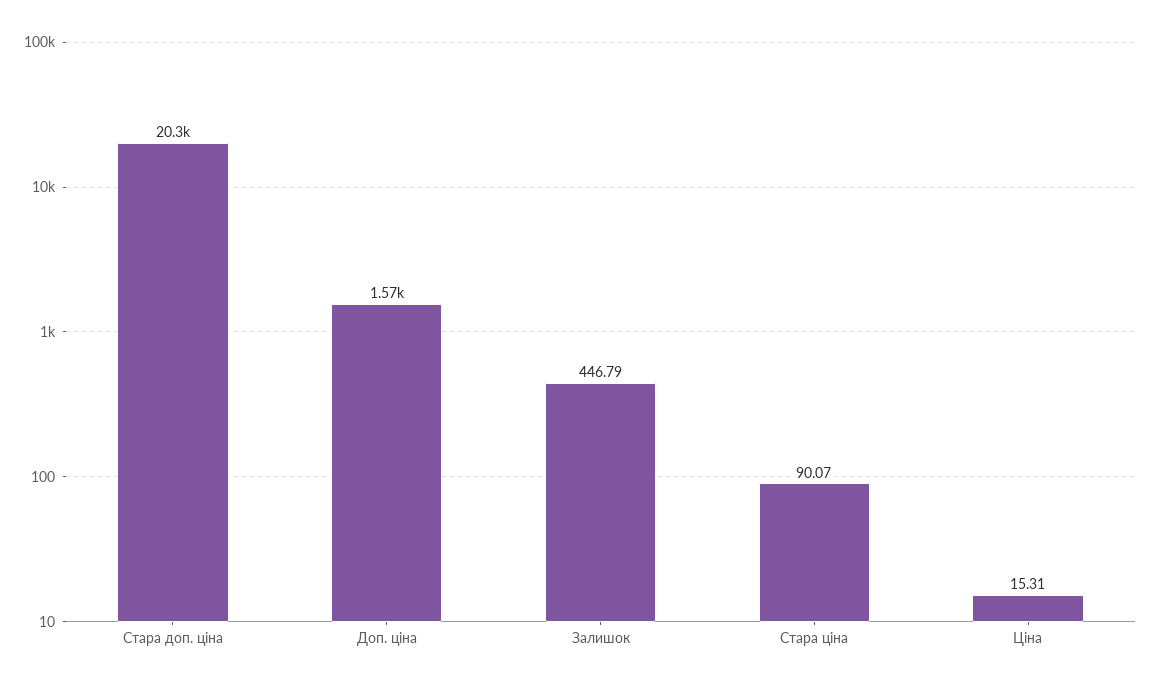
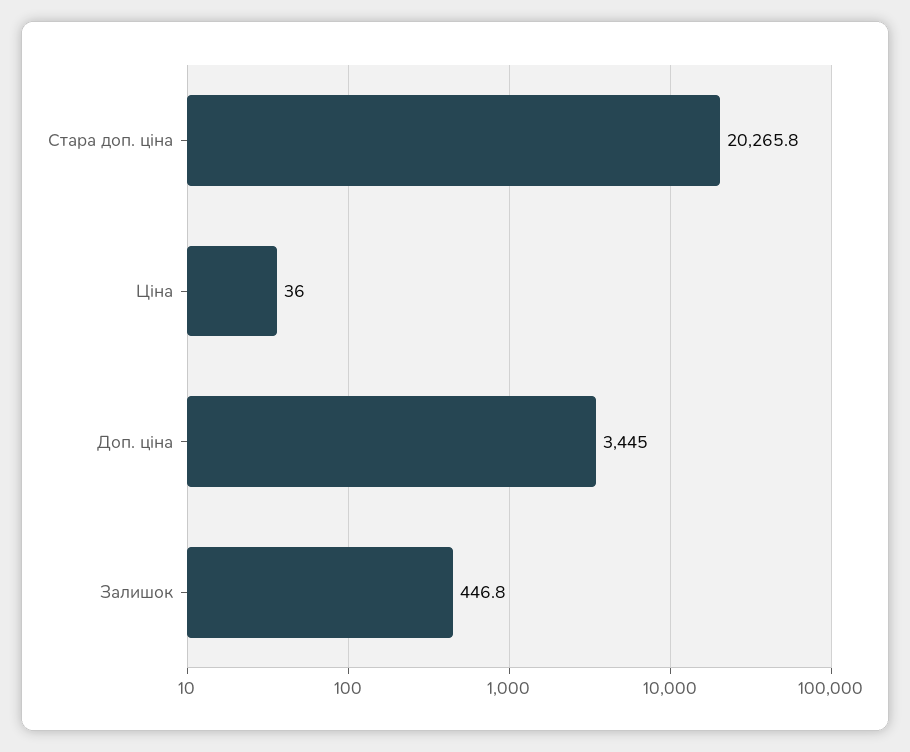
Доп. ціна: 1570 -> 3445
Стара ціна: 90.07 -> none
Ціна: 15.31 -> 36

